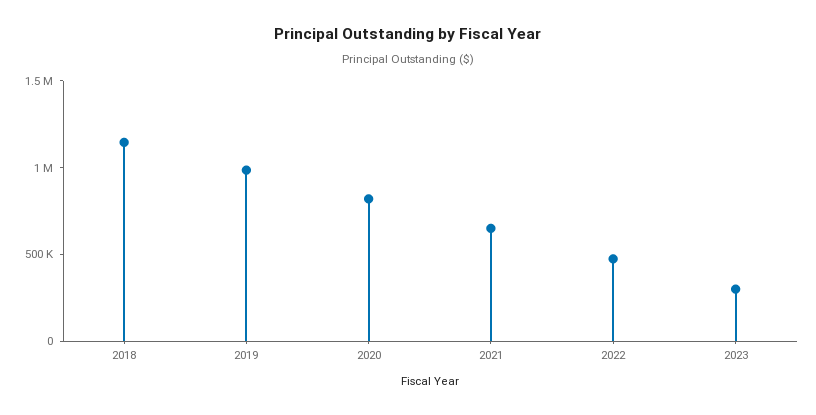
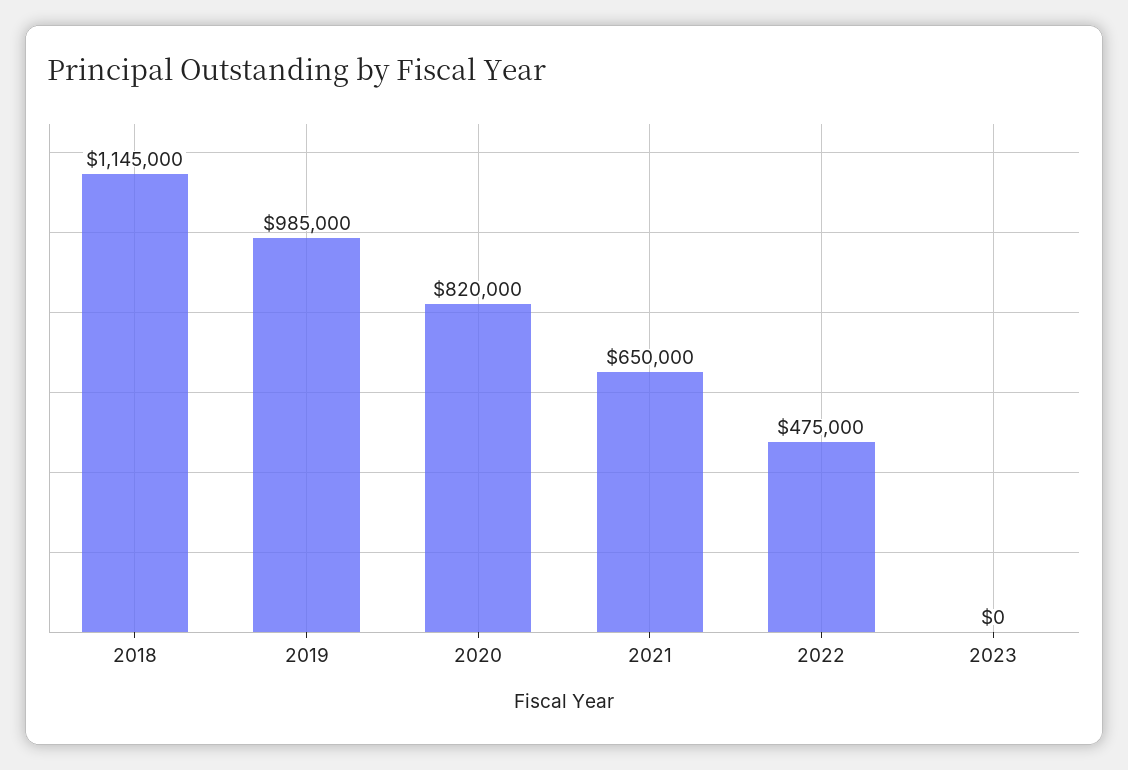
2023: 300000 -> 0

